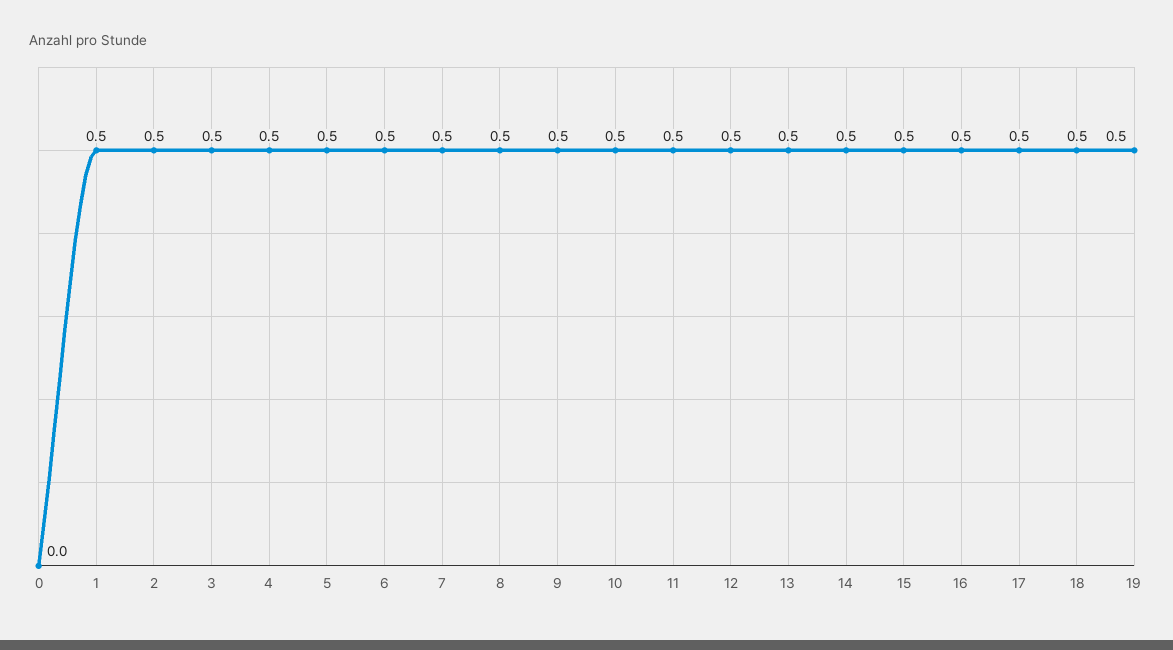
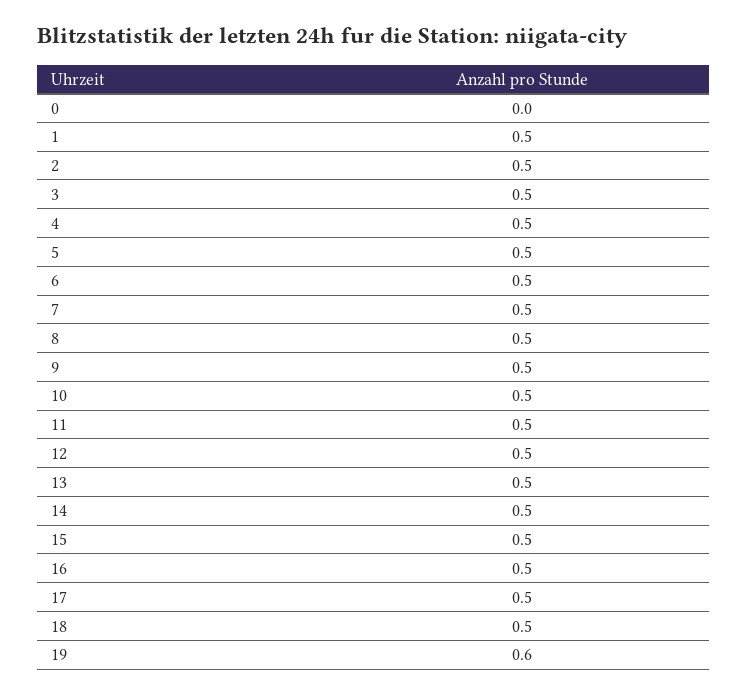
19: 0.5 -> 0.6

